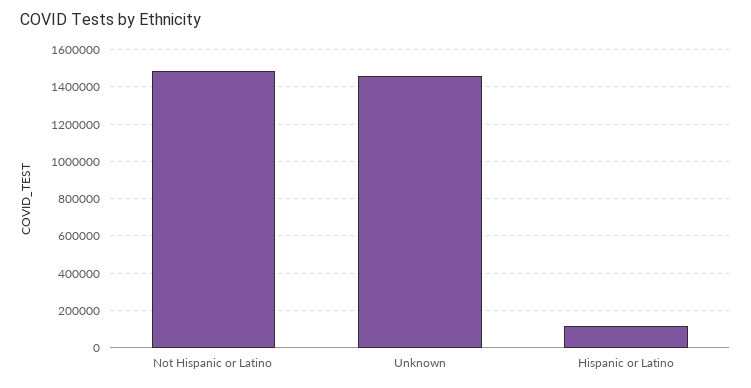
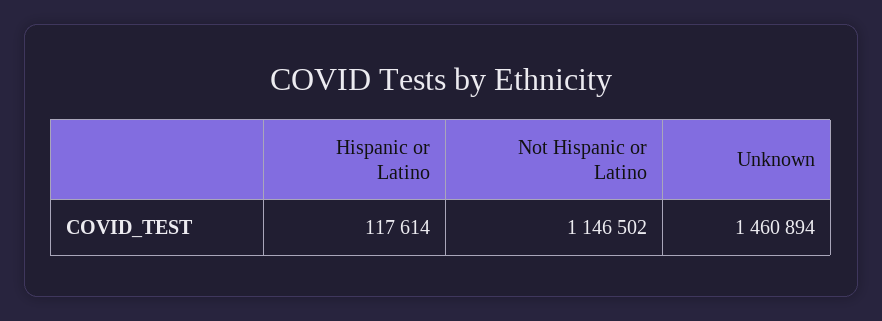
Not Hispanic or Latino: 1500000 -> 1146502

